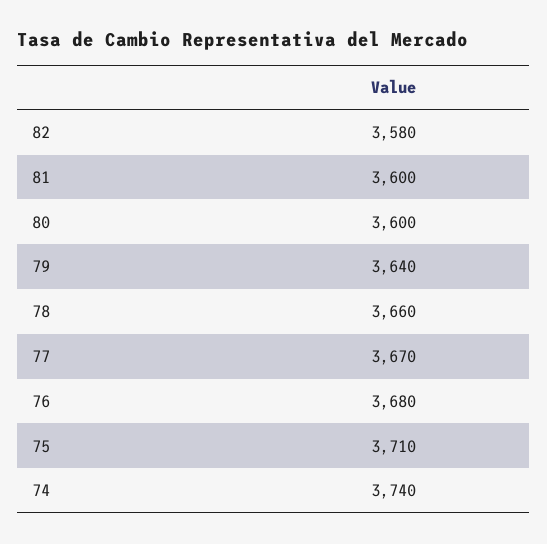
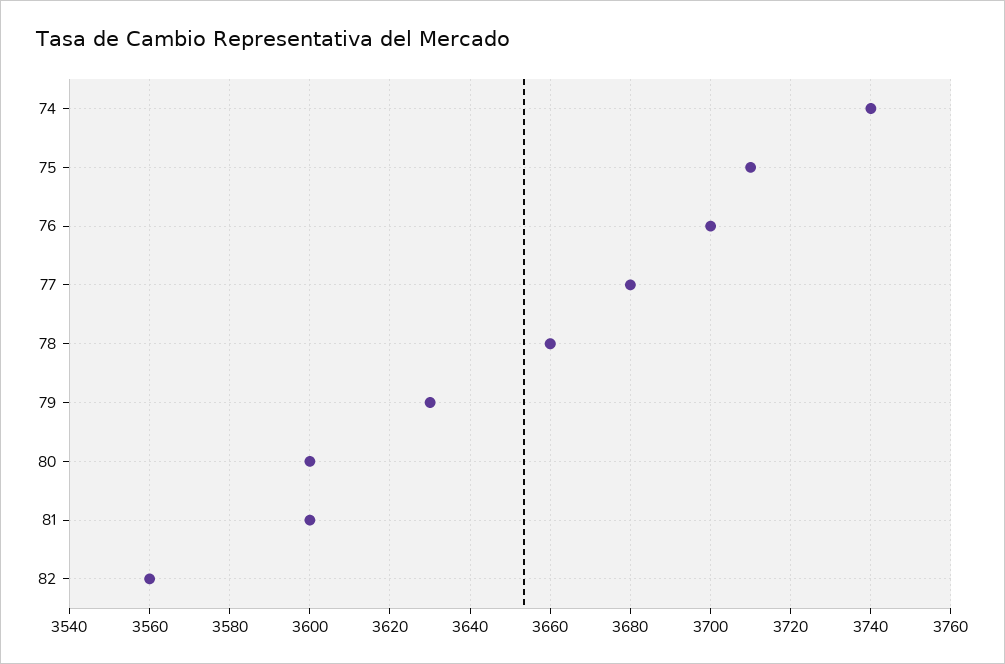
82: 3580 -> 3560
79: 3640 -> 3630
77: 3670 -> 3680
76: 3680 -> 3700

